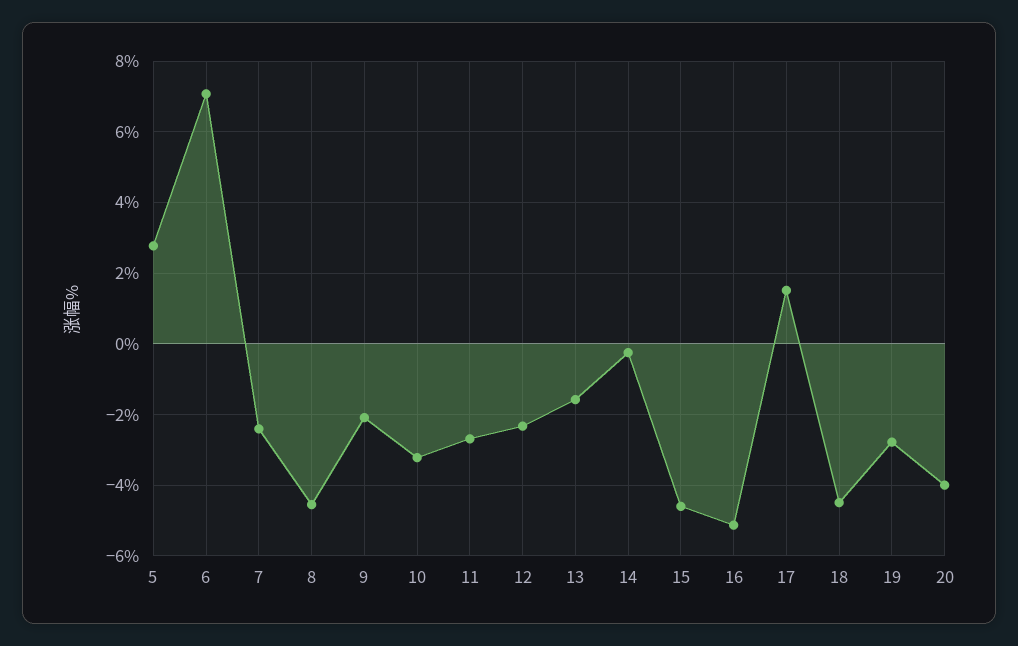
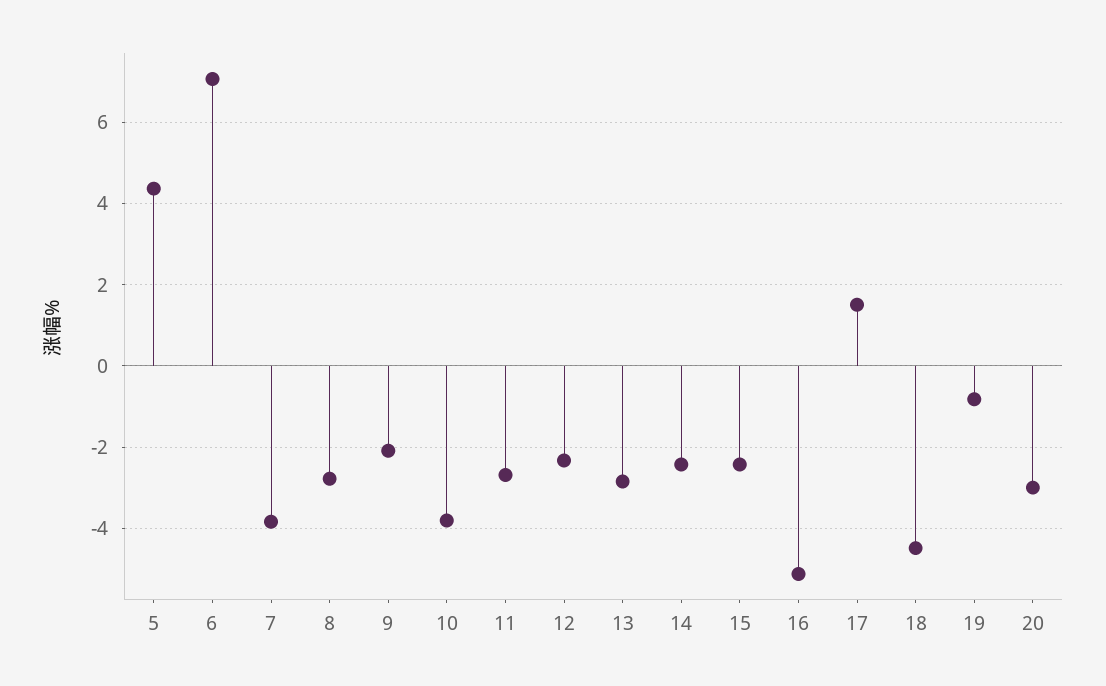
5: 2.8 -> 4.4
7: -2.4 -> -3.8
8: -4.6 -> -2.8
10: -3.2 -> -3.8
13: -1.6 -> -2.8
14: -0.2 -> -2.4
15: -4.6 -> -2.4
19: -2.8 -> -0.8
20: -4 -> -3

